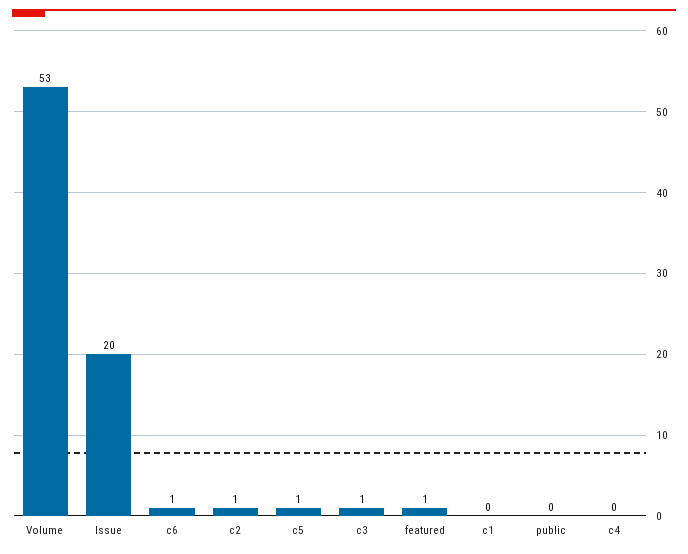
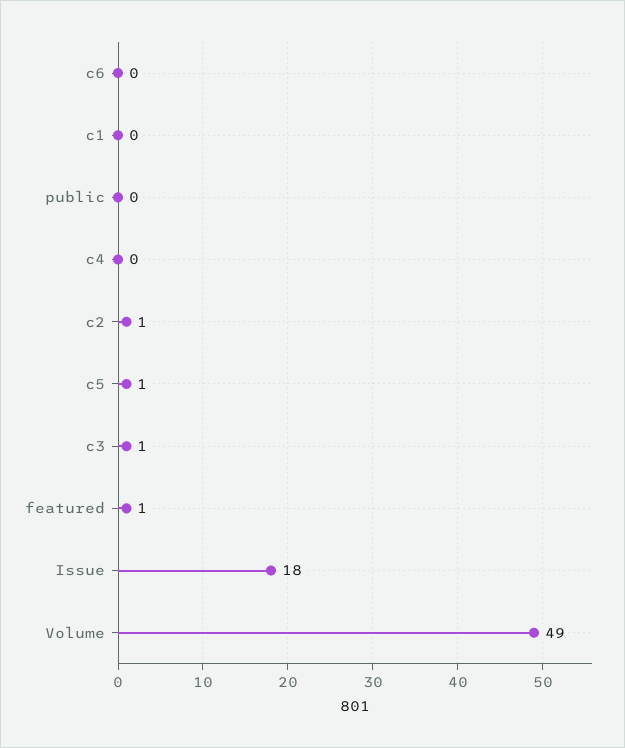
Volume: 53 -> 49
Issue: 20 -> 18
c6: 1 -> 0

